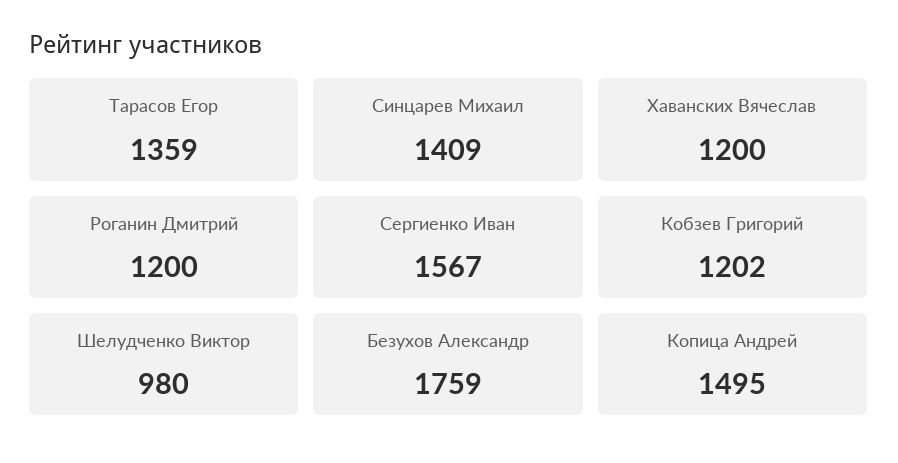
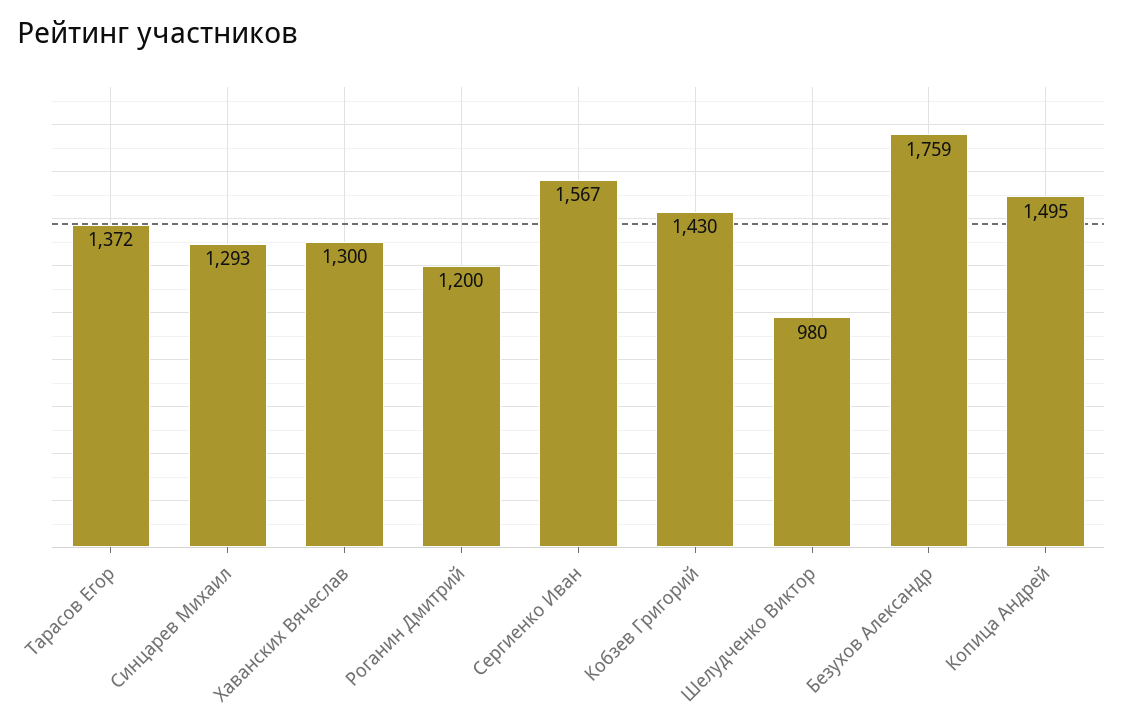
Тарасов Егор: 1359 -> 1372
Синцарев Михаил: 1409 -> 1293
Хаванских Вячеслав: 1200 -> 1300
Кобзев Григорий: 1202 -> 1430

